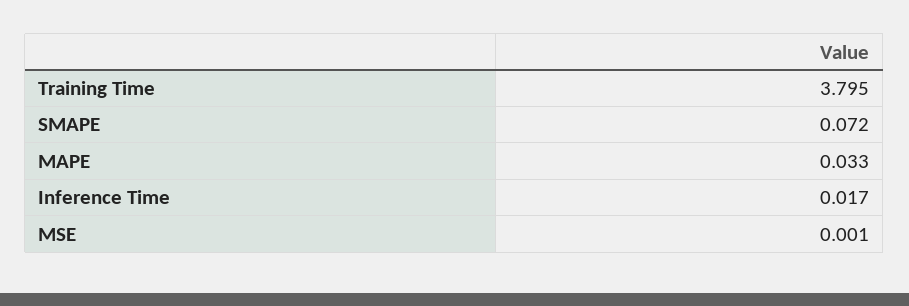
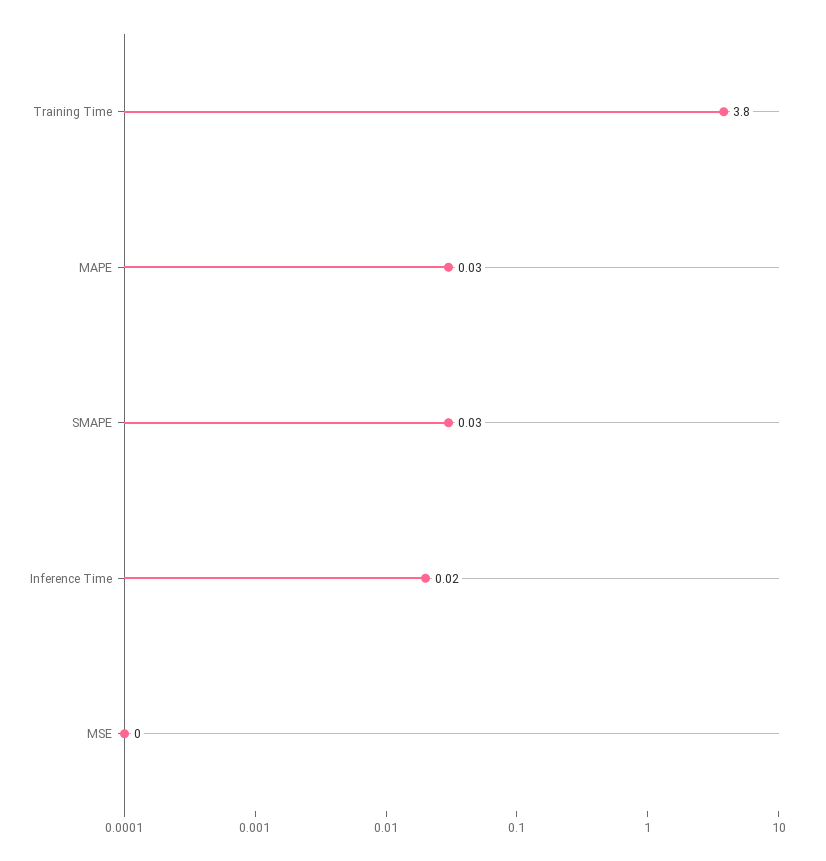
SMAPE: 0.072 -> 0.03

